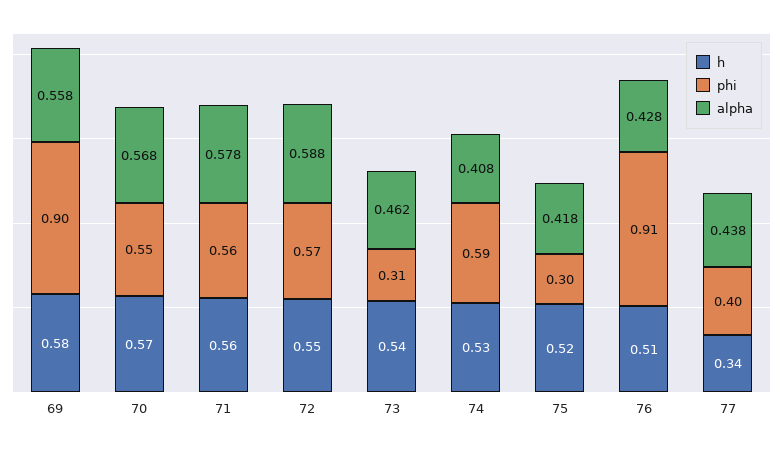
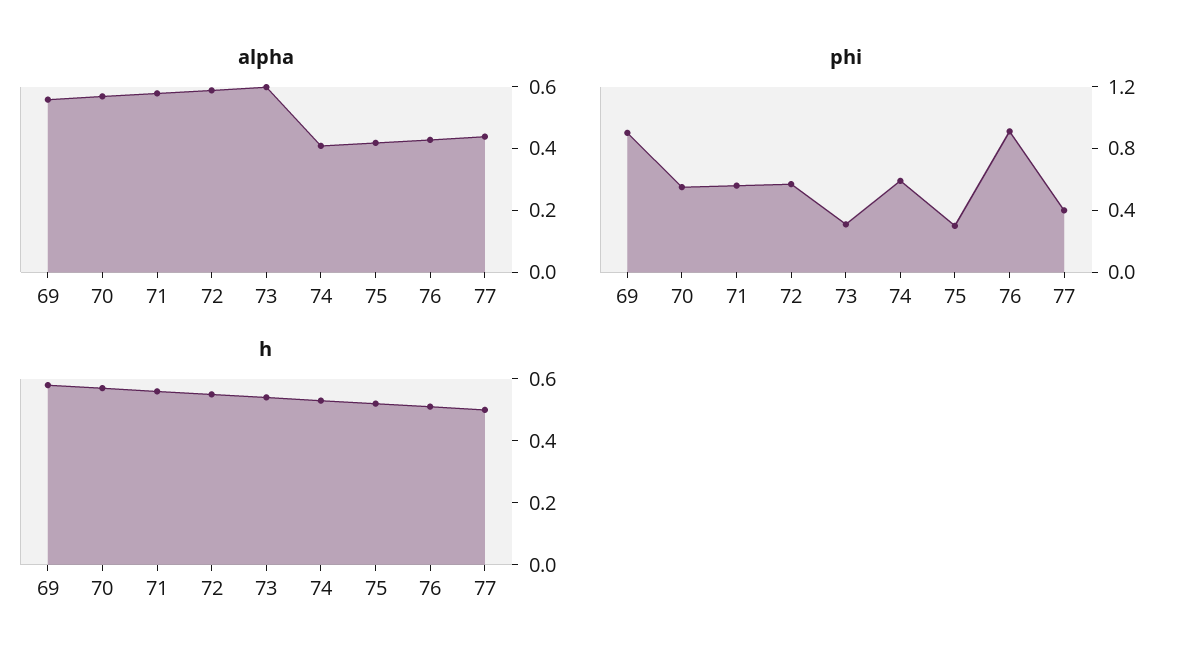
alpha, 73: 0.462 -> 0.6
h, 77: 0.34 -> 0.5

